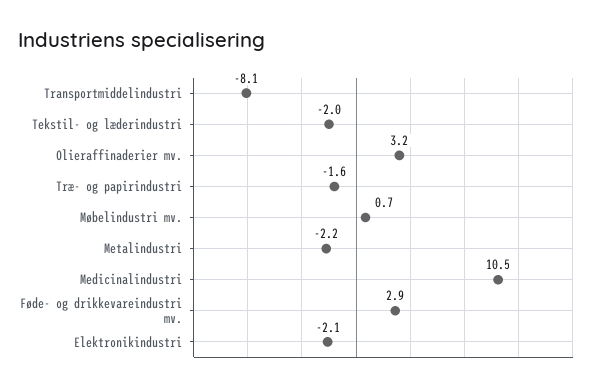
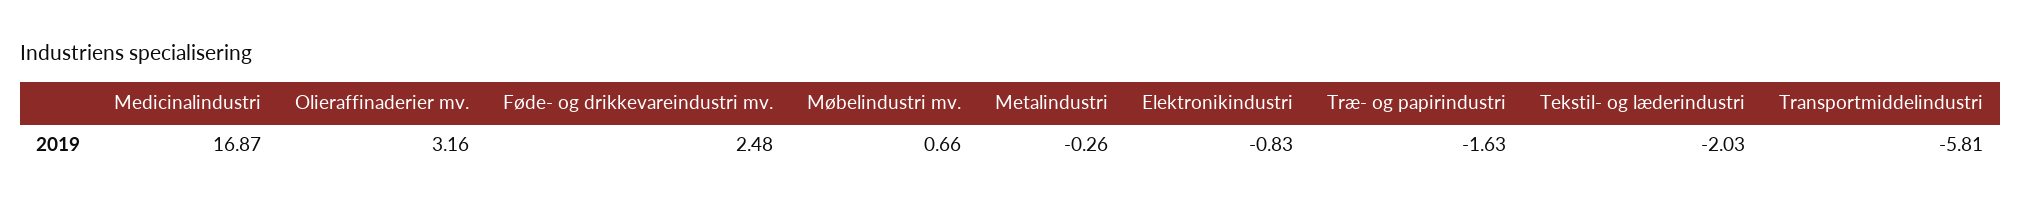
Transportmiddelindustri: -8.1 -> -5.81
Metalindustri: -2.2 -> -0.26
Medicinalindustri: 10.5 -> 16.87
Føde- og drikkevareindustri mv.: 2.9 -> 2.48
Elektronikindustri: -2.1 -> -0.83

